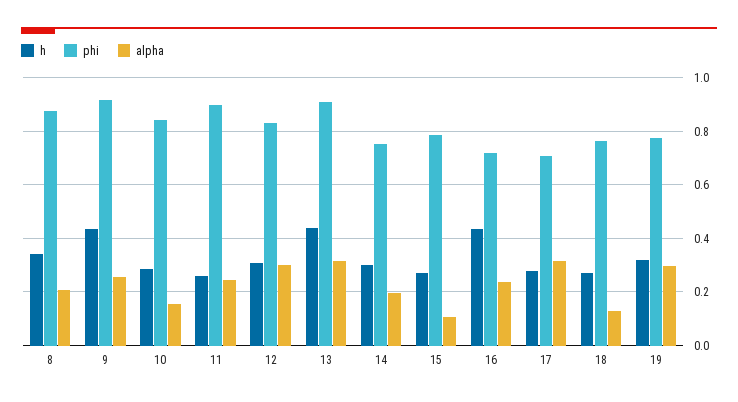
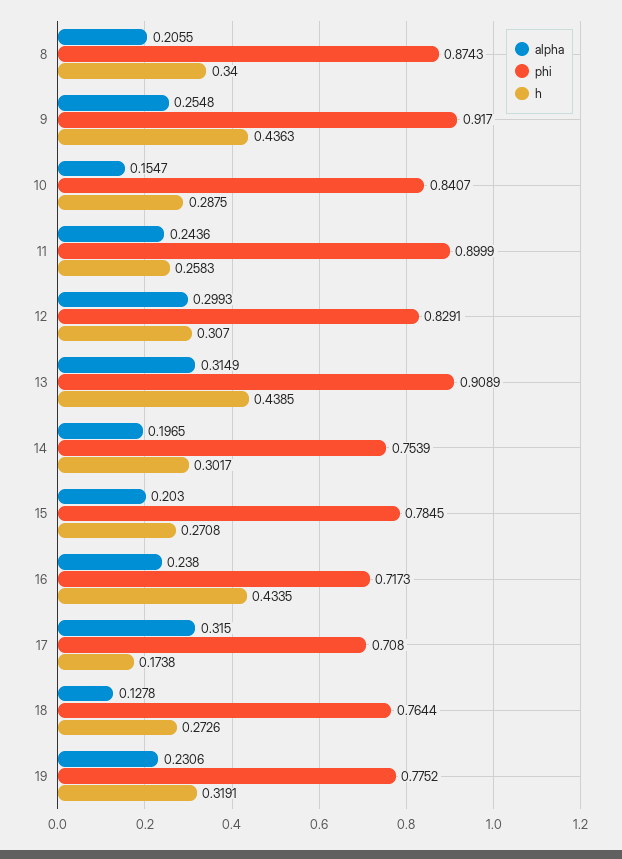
alpha, 15: 0.1 -> 0.203
h, 17: 0.275 -> 0.1738
alpha, 19: 0.3 -> 0.2306

